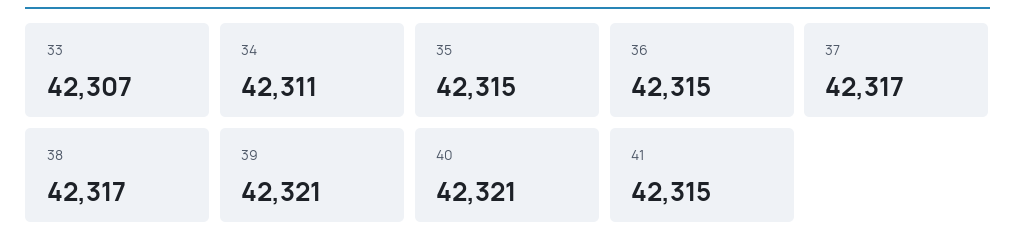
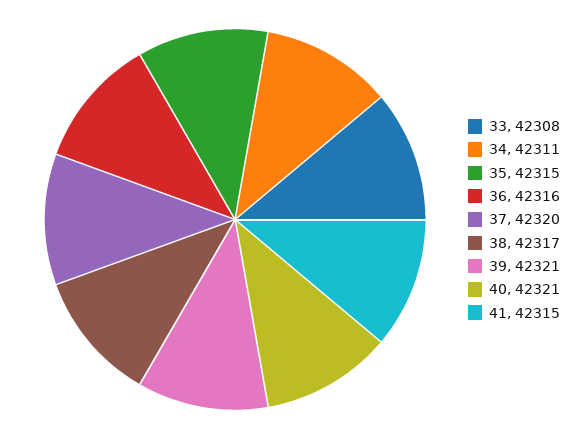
33: 42307 -> 42308
36: 42315 -> 42316
37: 42317 -> 42320

